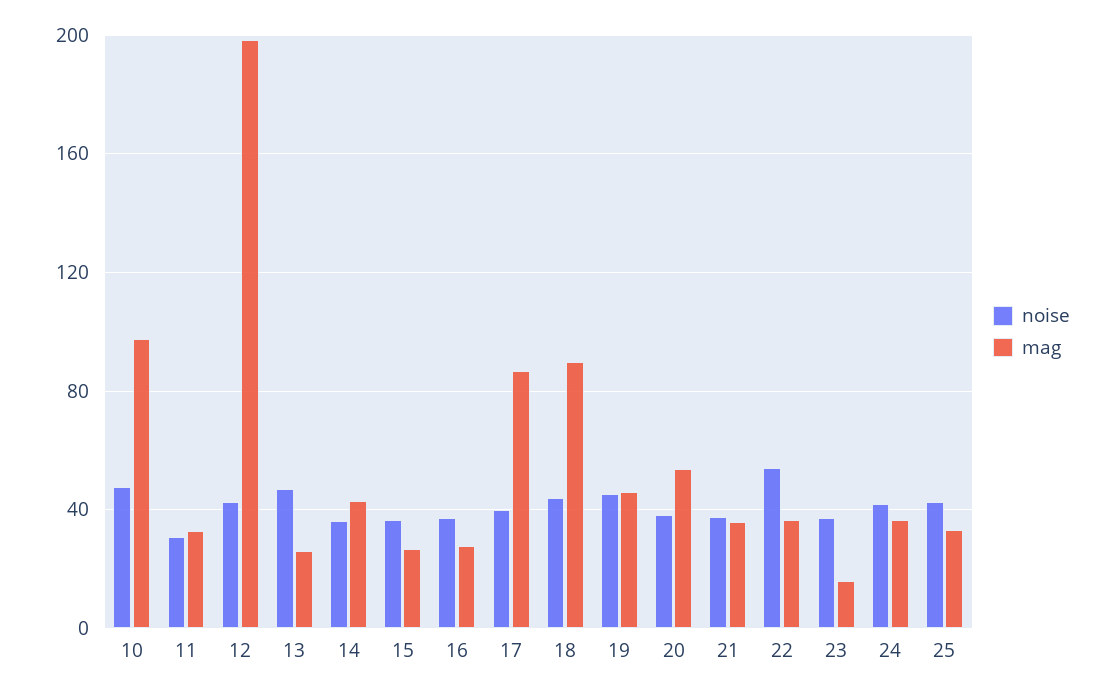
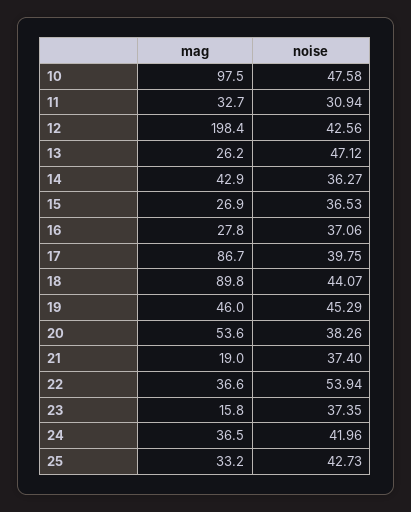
mag, 21: 35 -> 19

